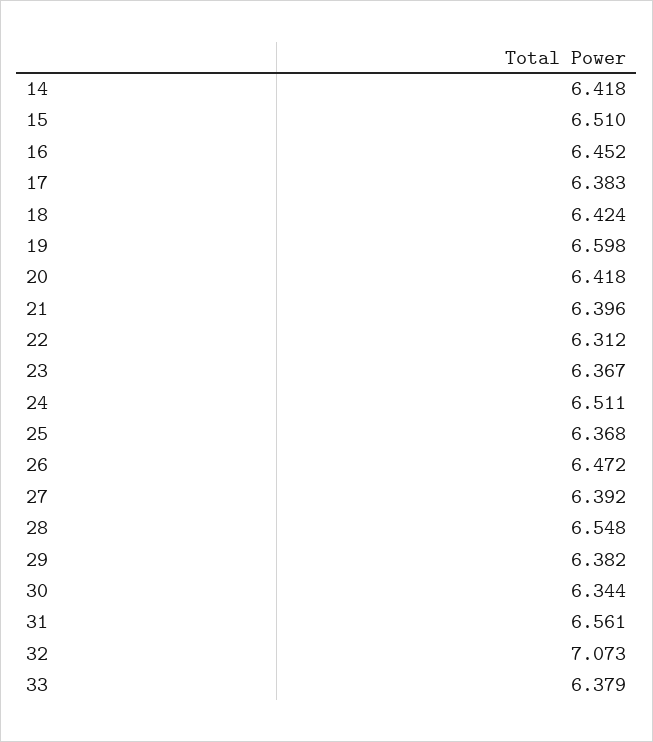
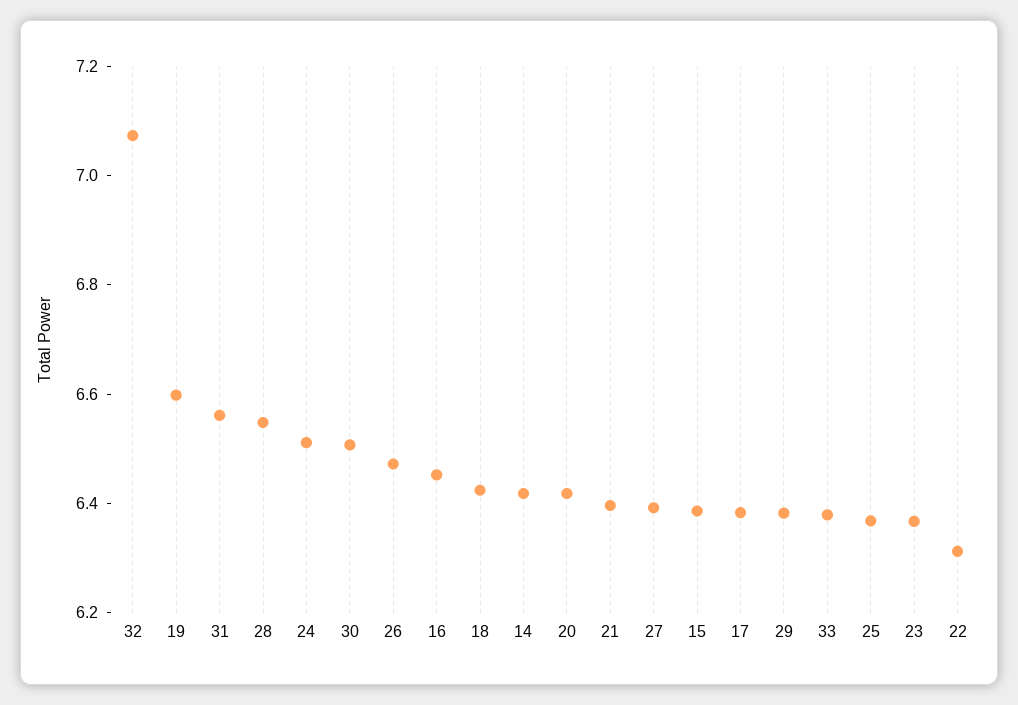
15: 6.51 -> 6.4
30: 6.344 -> 6.5

